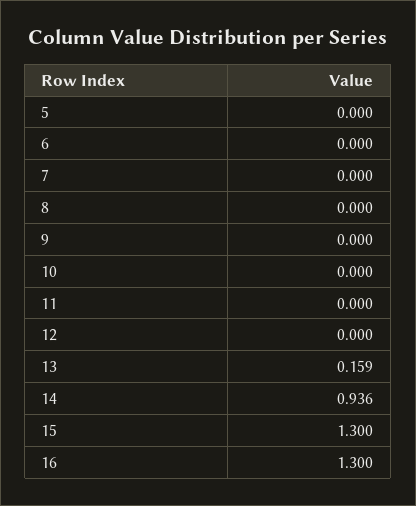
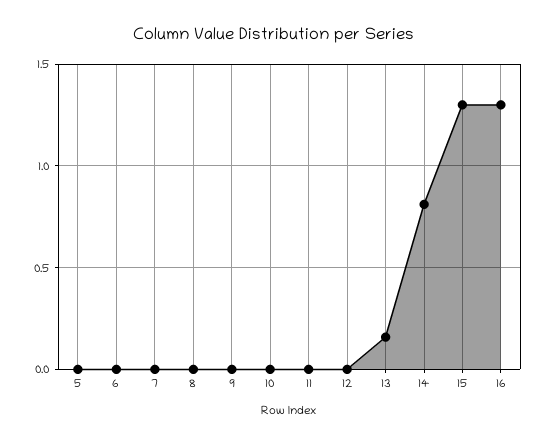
14: 0.936 -> 0.8

